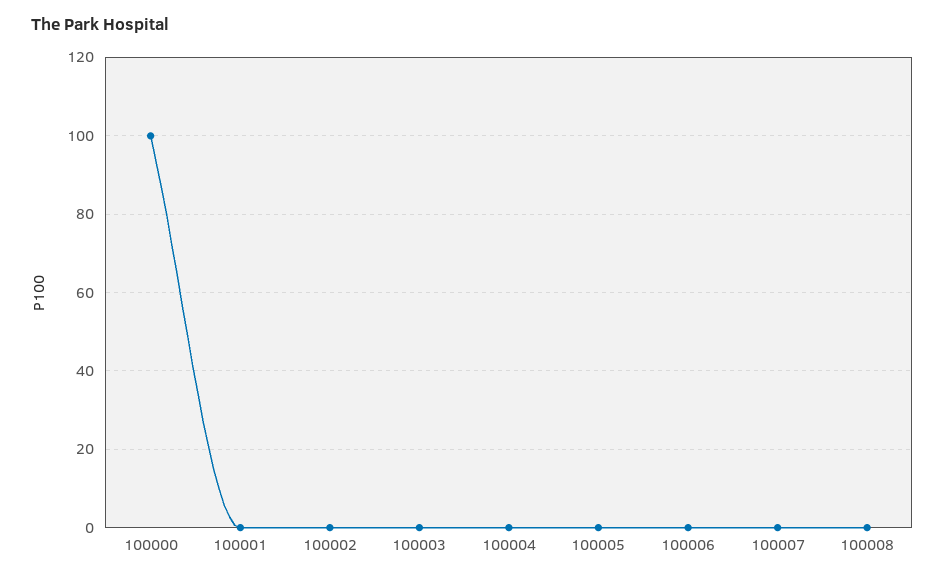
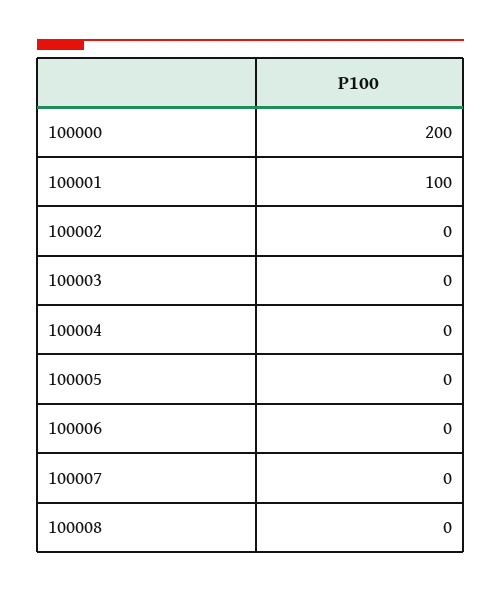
100000: 100 -> 200
100001: 0 -> 100

